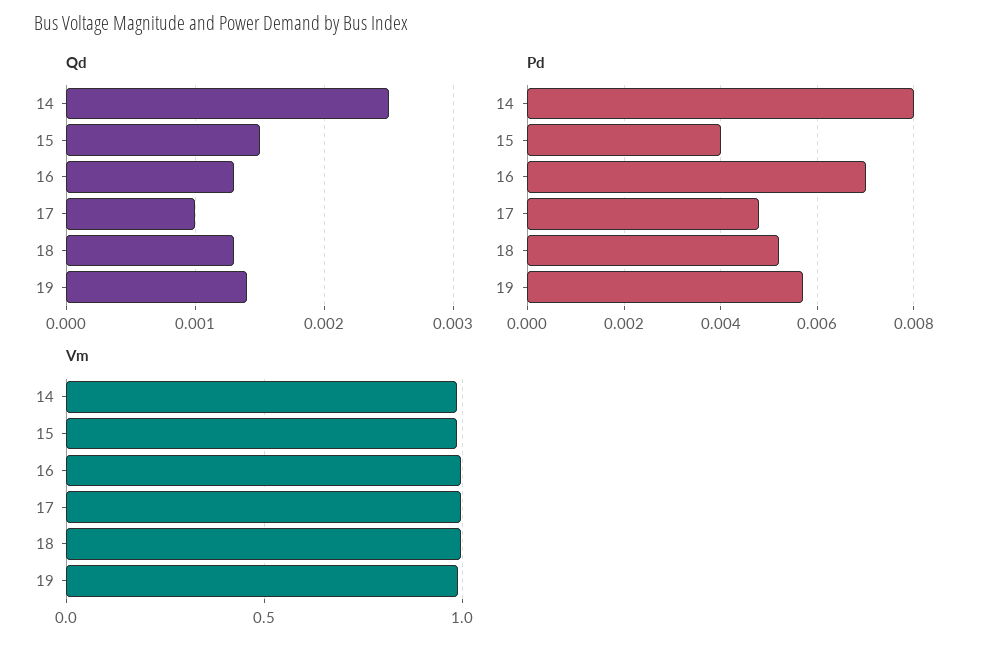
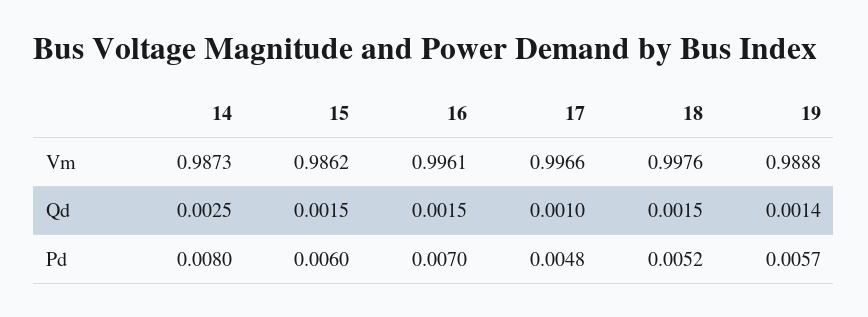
Qd, 16: 0.0013 -> 0.0015
Qd, 18: 0.0013 -> 0.0015
Pd, 15: 0.004 -> 0.006

